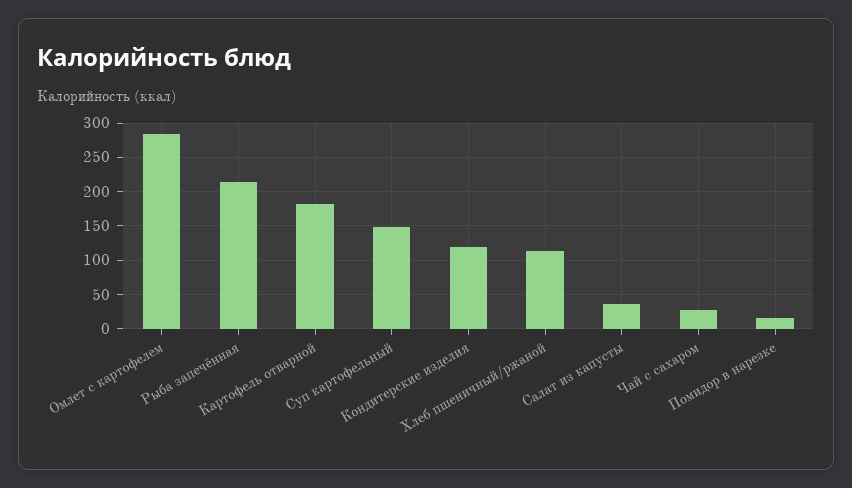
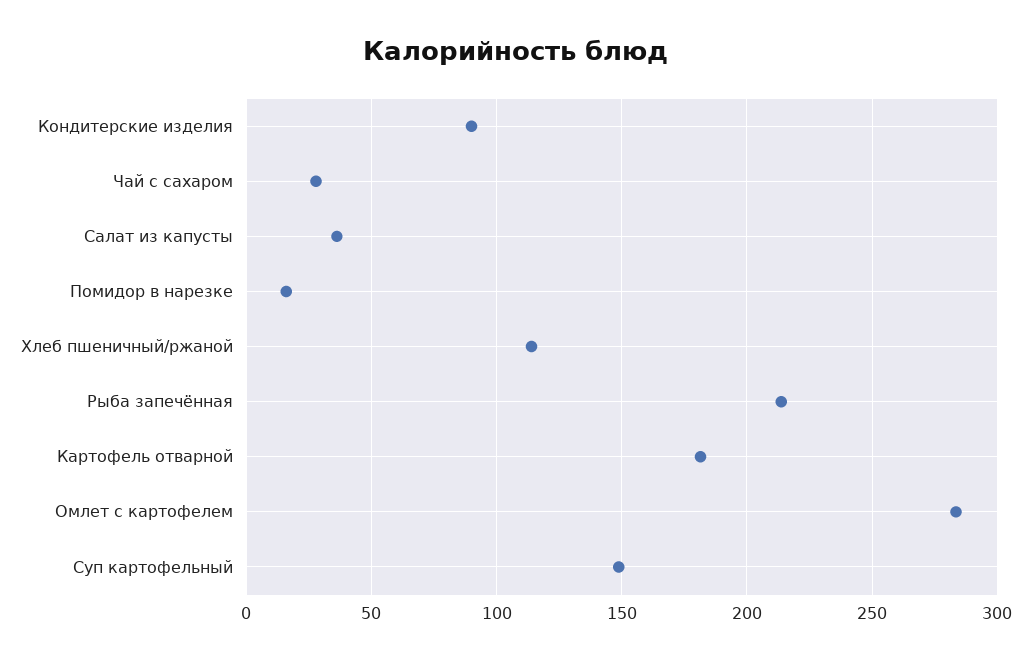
Кондитерские изделия: 120 -> 90

